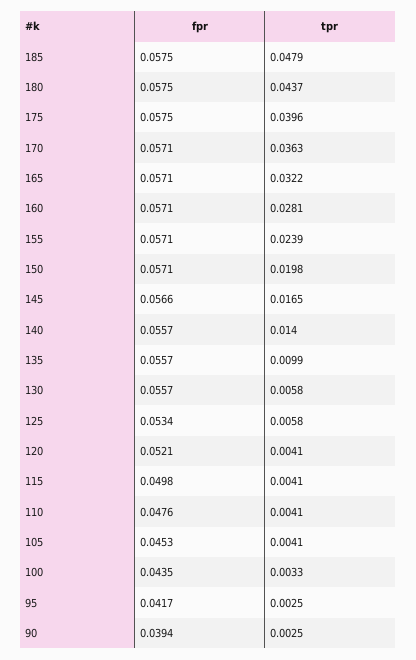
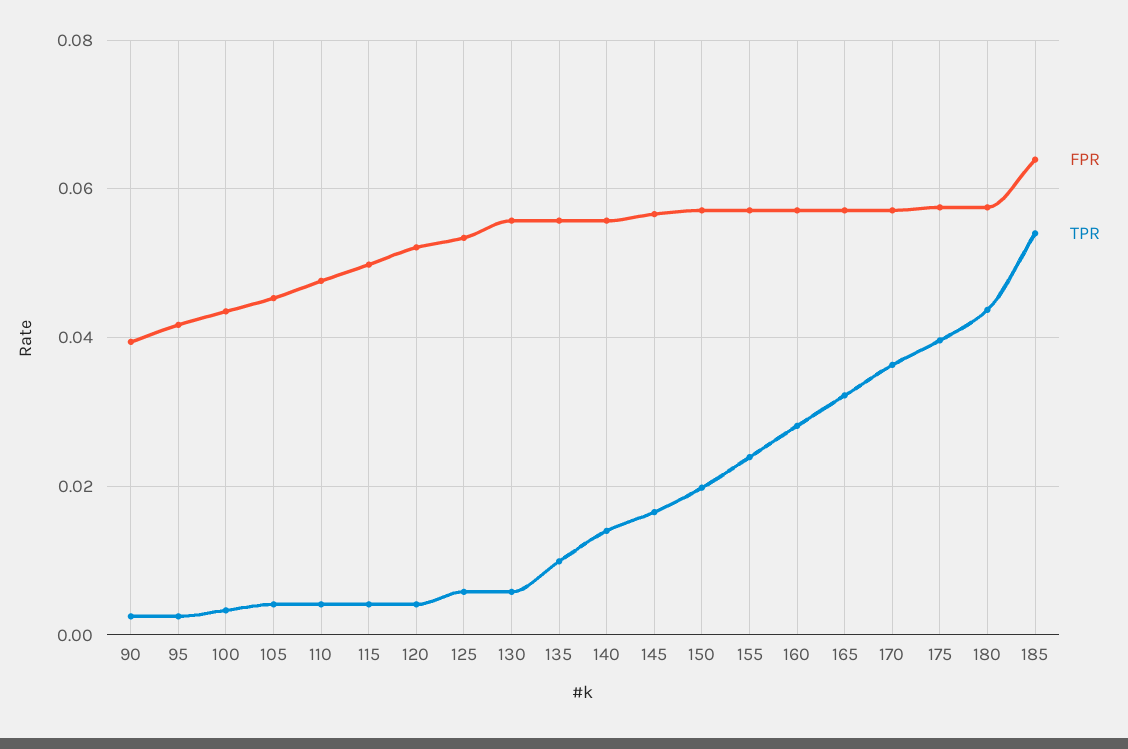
fpr, 185: 0.0575 -> 0.064
tpr, 185: 0.0479 -> 0.054

